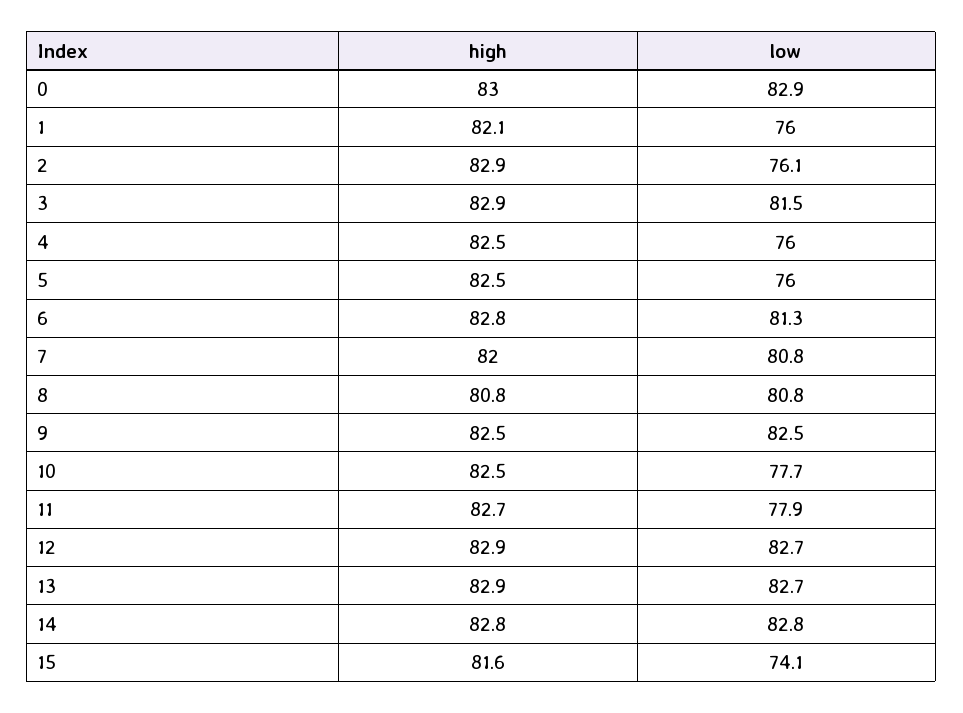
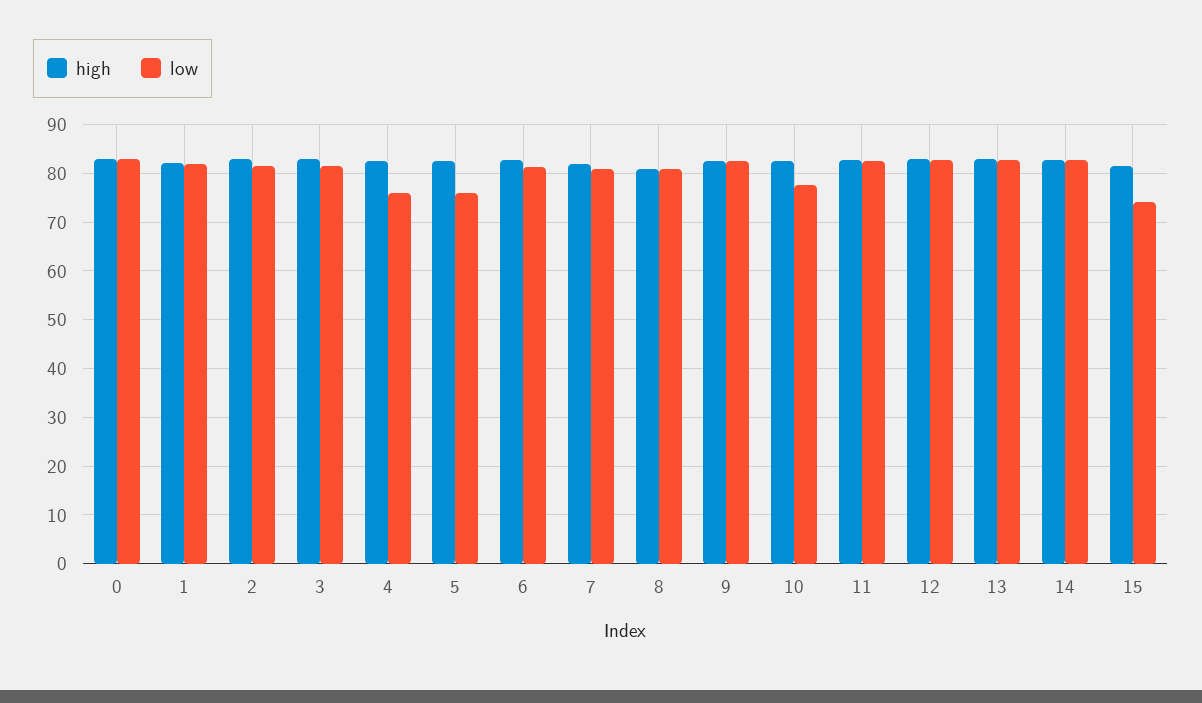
low, 1: 76 -> 82
low, 2: 76.1 -> 82
low, 11: 77.9 -> 82

